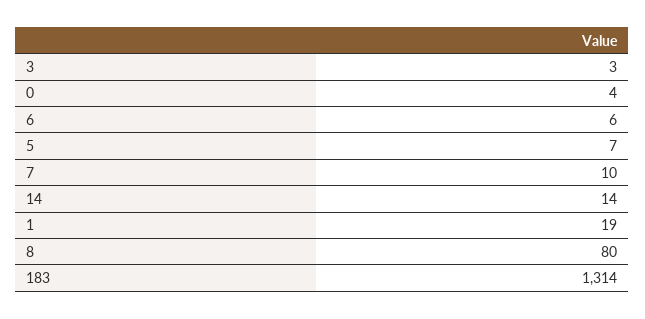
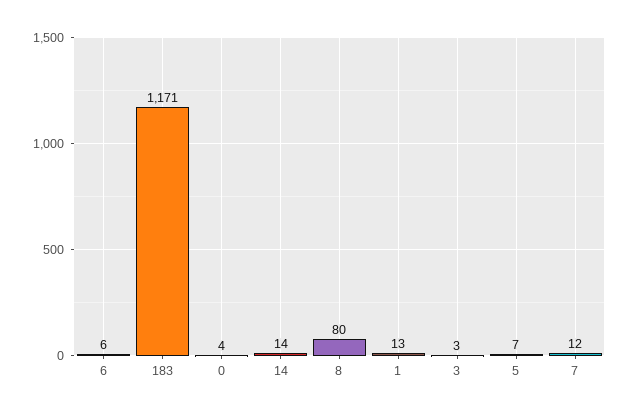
7: 10 -> 12
1: 19 -> 13
183: 1314 -> 1171

